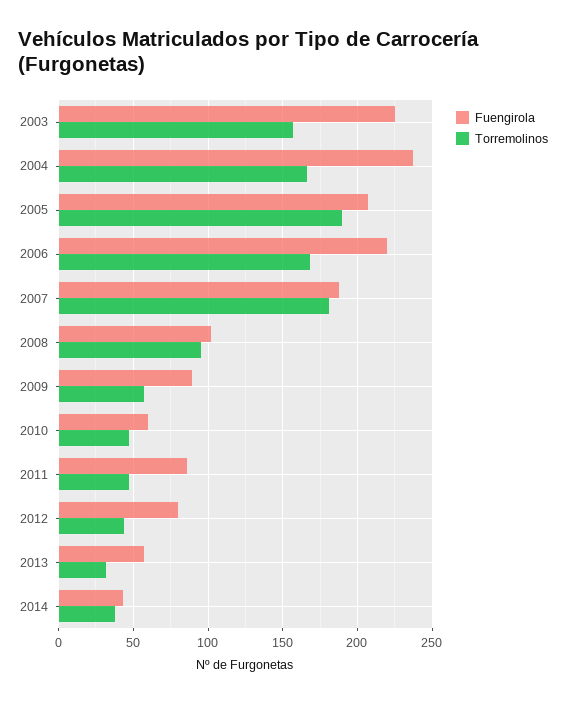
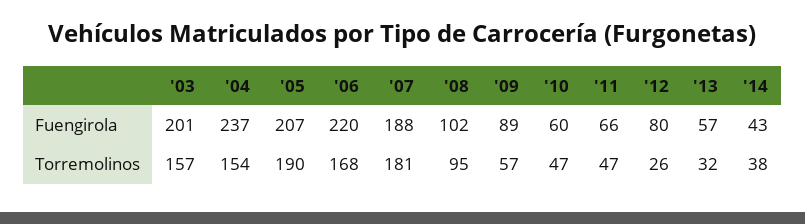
Fuengirola, 2003: 225 -> 201
Torremolinos, 2004: 165 -> 154
Fuengirola, 2011: 85 -> 66
Torremolinos, 2012: 45 -> 26

